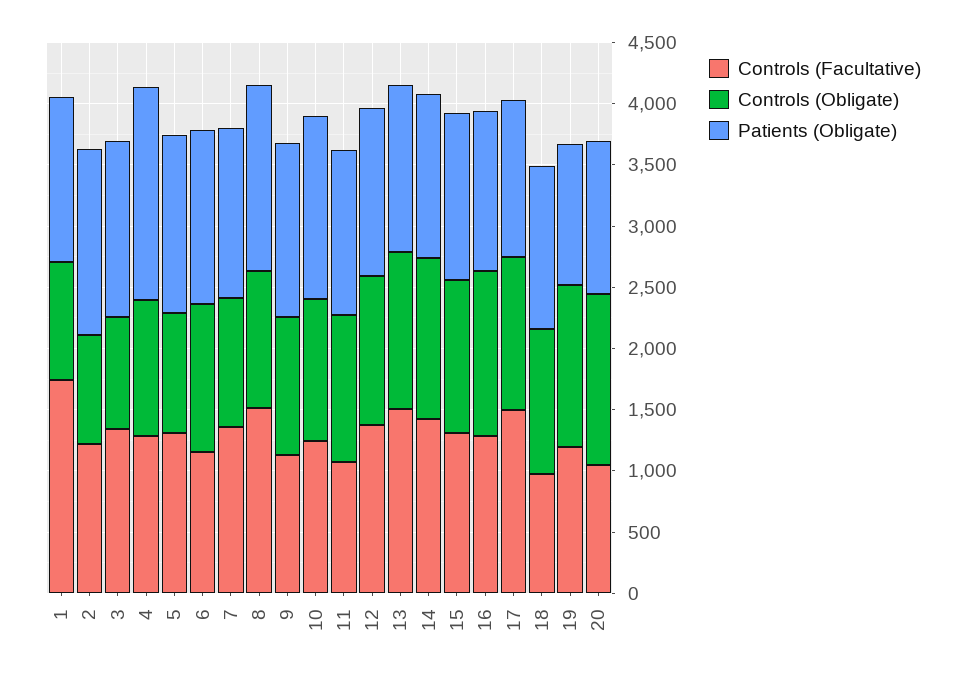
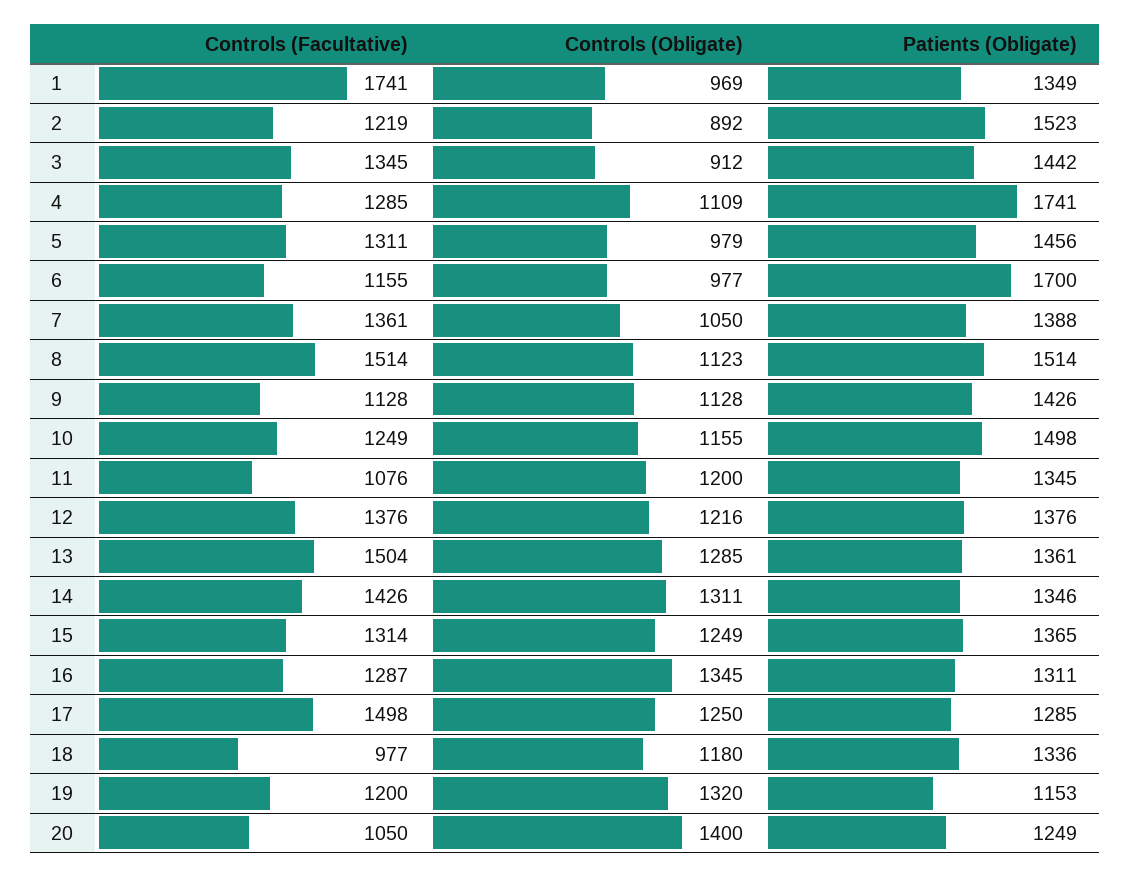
Controls (Obligate), 6: 1200 -> 977
Patients (Obligate), 6: 1400 -> 1700

